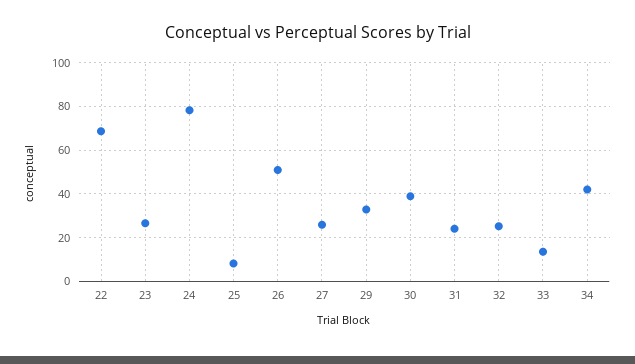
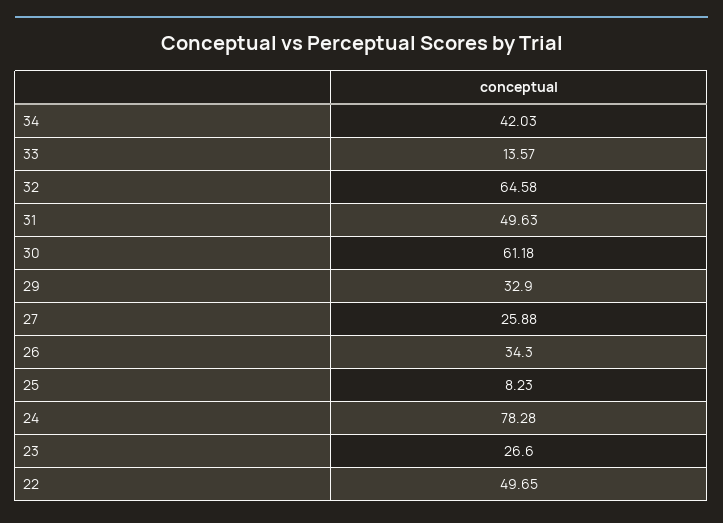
22: 70 -> 49.65
26: 50 -> 34.3
30: 40 -> 61.18
31: 25 -> 49.63
32: 25 -> 64.58

